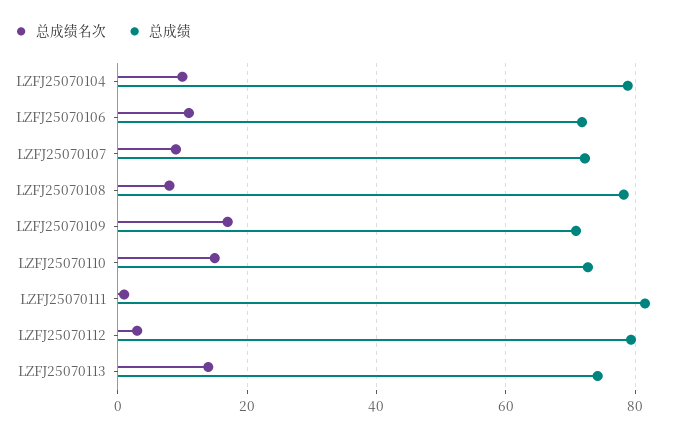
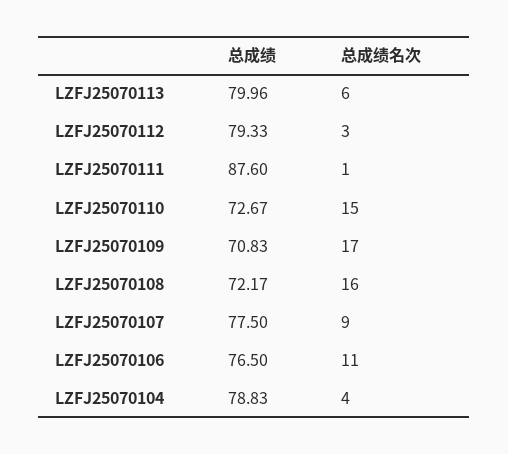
总成绩名次, LZFJ25070104: 10 -> 4
总成绩, LZFJ25070106: 72 -> 76.5
总成绩, LZFJ25070107: 72 -> 77.5
总成绩名次, LZFJ25070108: 8 -> 16
总成绩, LZFJ25070108: 78 -> 72.17
总成绩, LZFJ25070111: 82 -> 87.6
总成绩名次, LZFJ25070113: 14 -> 6
总成绩, LZFJ25070113: 74 -> 79.96

